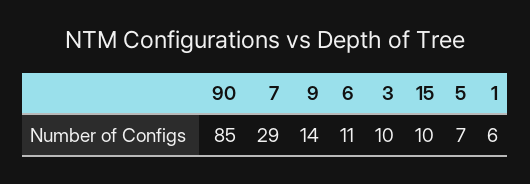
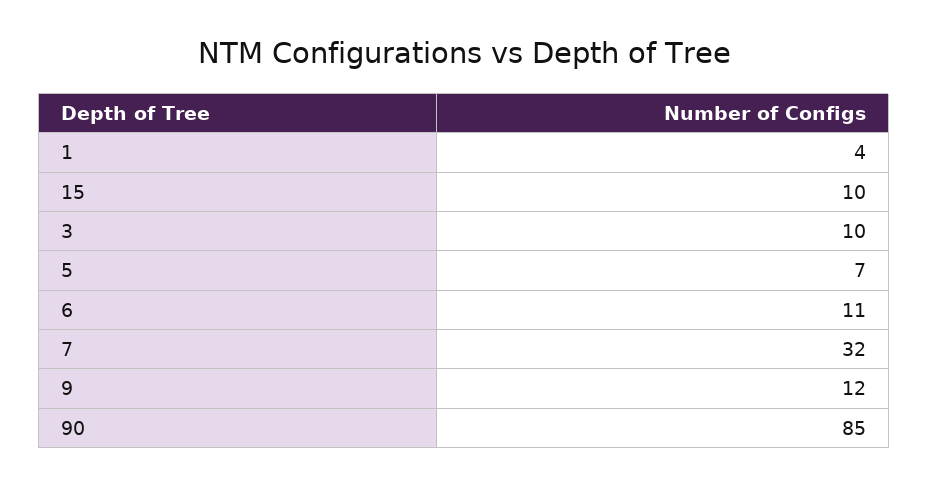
7: 29 -> 32
9: 14 -> 12
1: 6 -> 4

